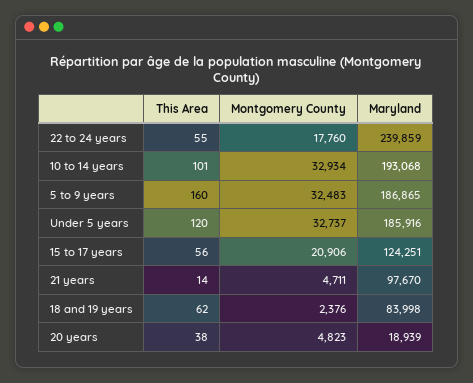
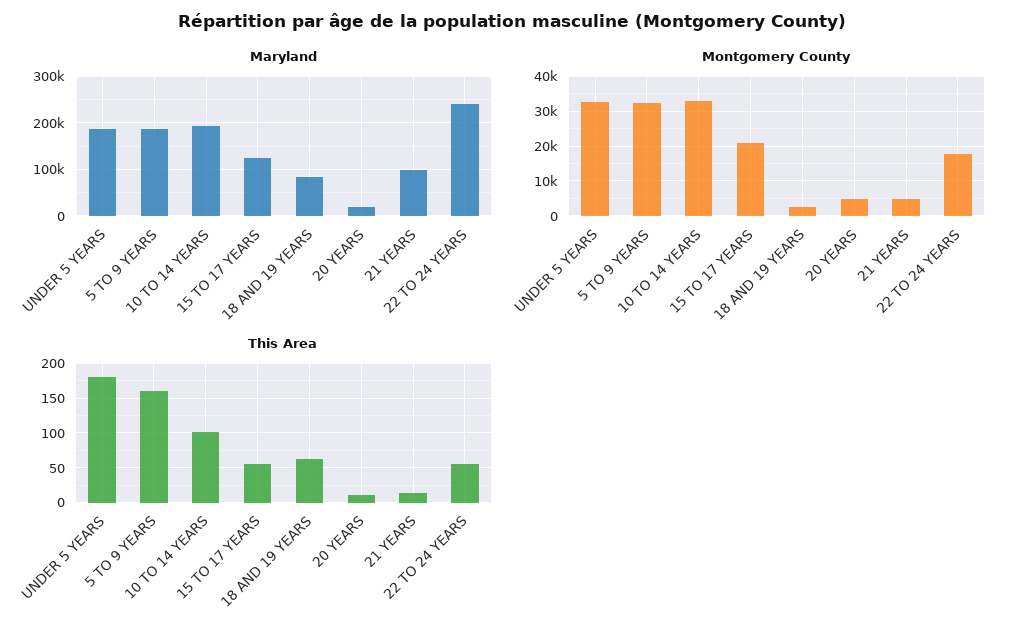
This Area, Under 5 years: 120 -> 180
This Area, 20 years: 38 -> 10

